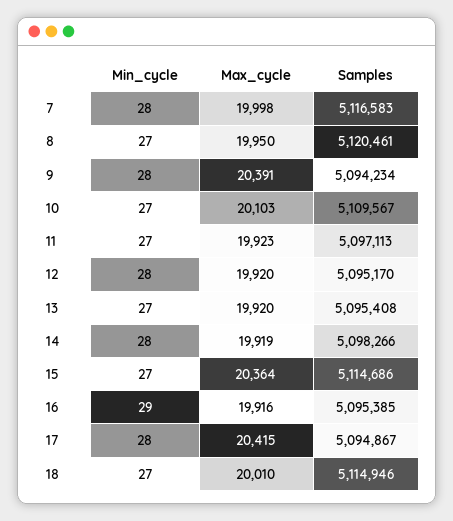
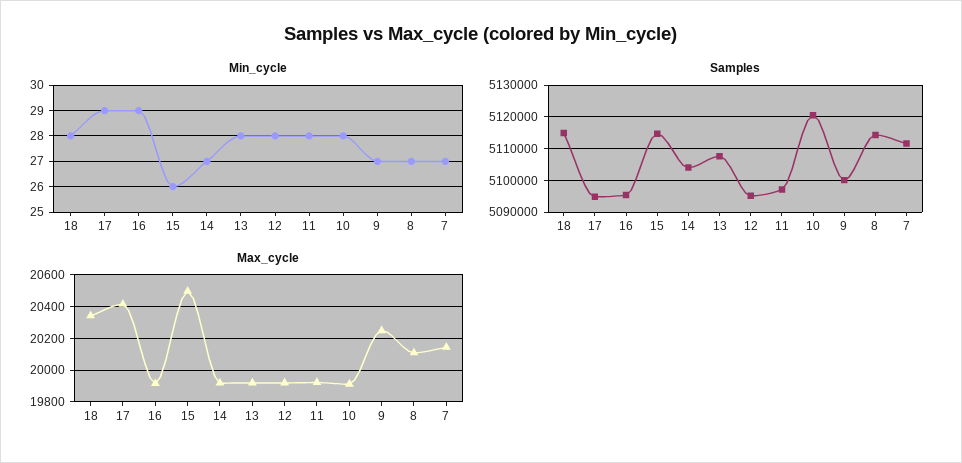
Min_cycle, 7: 28 -> 27
Max_cycle, 7: 19998 -> 20150
Samples, 7: 5116583 -> 5112000
Max_cycle, 8: 19950 -> 20100
Samples, 8: 5120461 -> 5114000
Min_cycle, 9: 28 -> 27
Max_cycle, 9: 20391 -> 20250
Samples, 9: 5094234 -> 5100000
Min_cycle, 10: 27 -> 28
Max_cycle, 10: 20103 -> 19900
Samples, 10: 5109567 -> 5120000
Min_cycle, 11: 27 -> 28
Min_cycle, 13: 27 -> 28
Samples, 13: 5095408 -> 5108000
Min_cycle, 14: 28 -> 27
Samples, 14: 5098266 -> 5104000
Min_cycle, 15: 27 -> 26
Max_cycle, 15: 20364 -> 20500
Min_cycle, 17: 28 -> 29
Min_cycle, 18: 27 -> 28
Max_cycle, 18: 20010 -> 20350

